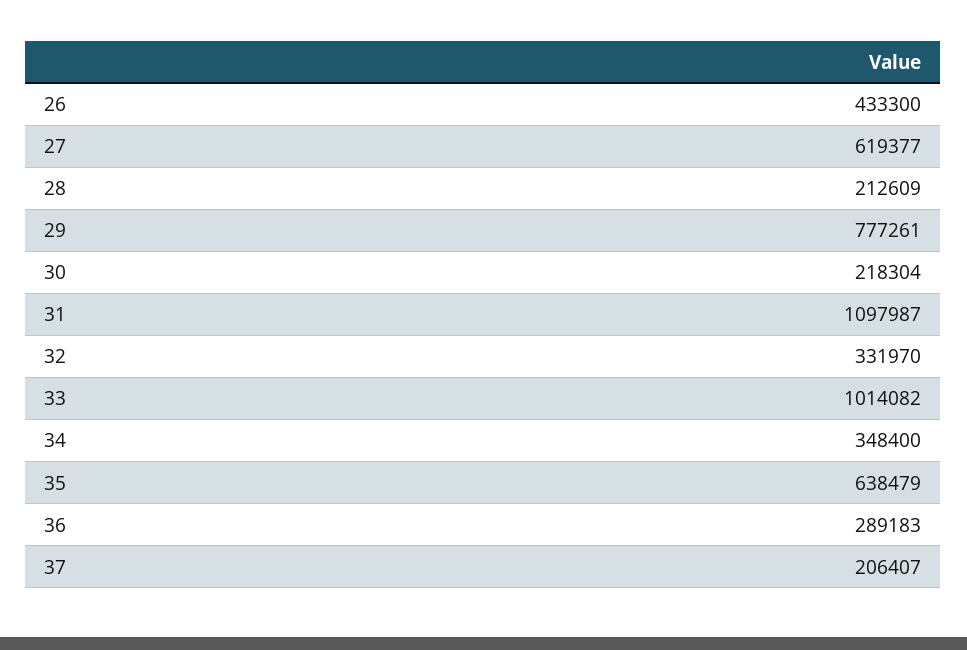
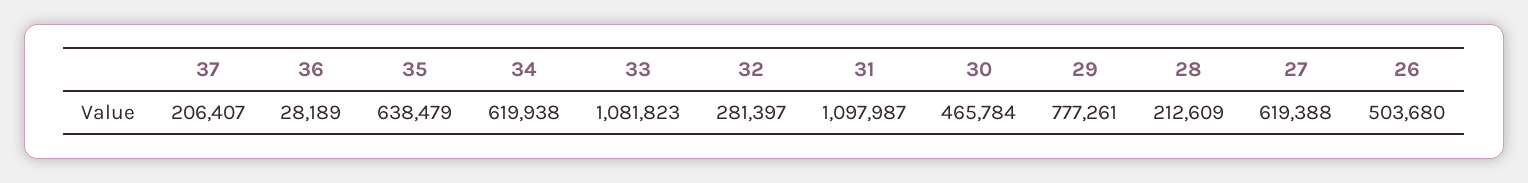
26: 433300 -> 503680
27: 619377 -> 619388
30: 218304 -> 465784
32: 331970 -> 281397
33: 1014082 -> 1081823
34: 348400 -> 619938
36: 289183 -> 28189

